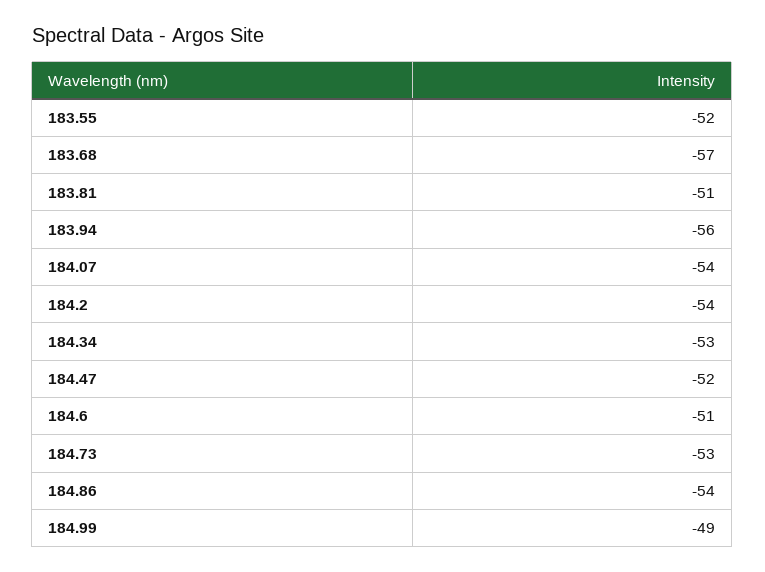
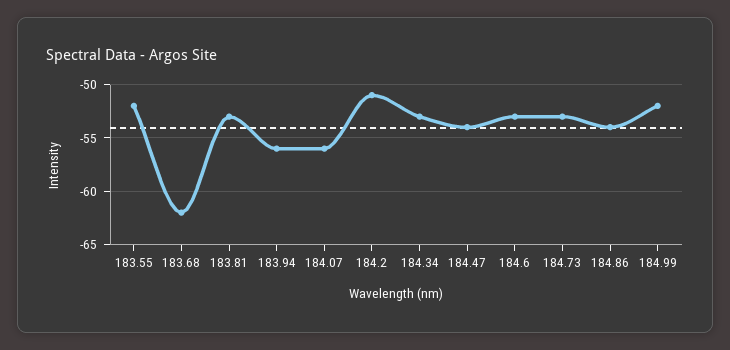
183.68: -57 -> -62
183.81: -51 -> -53
184.07: -54 -> -56
184.2: -54 -> -51
184.47: -52 -> -54
184.6: -51 -> -53
184.99: -49 -> -52

